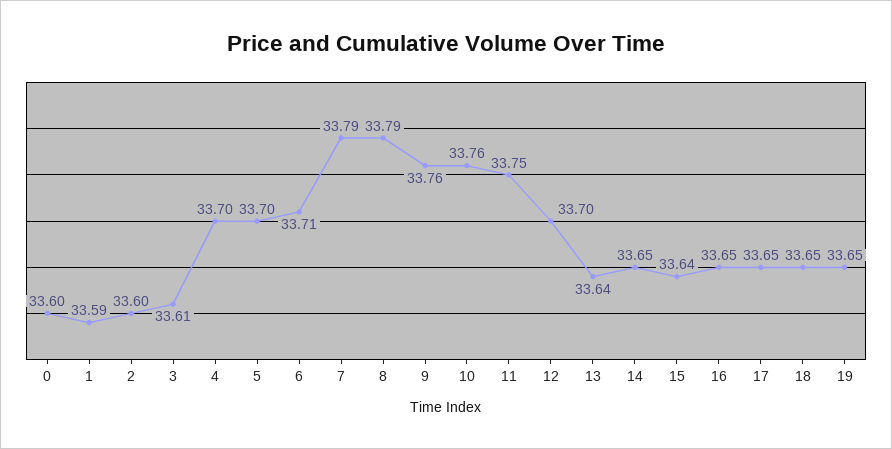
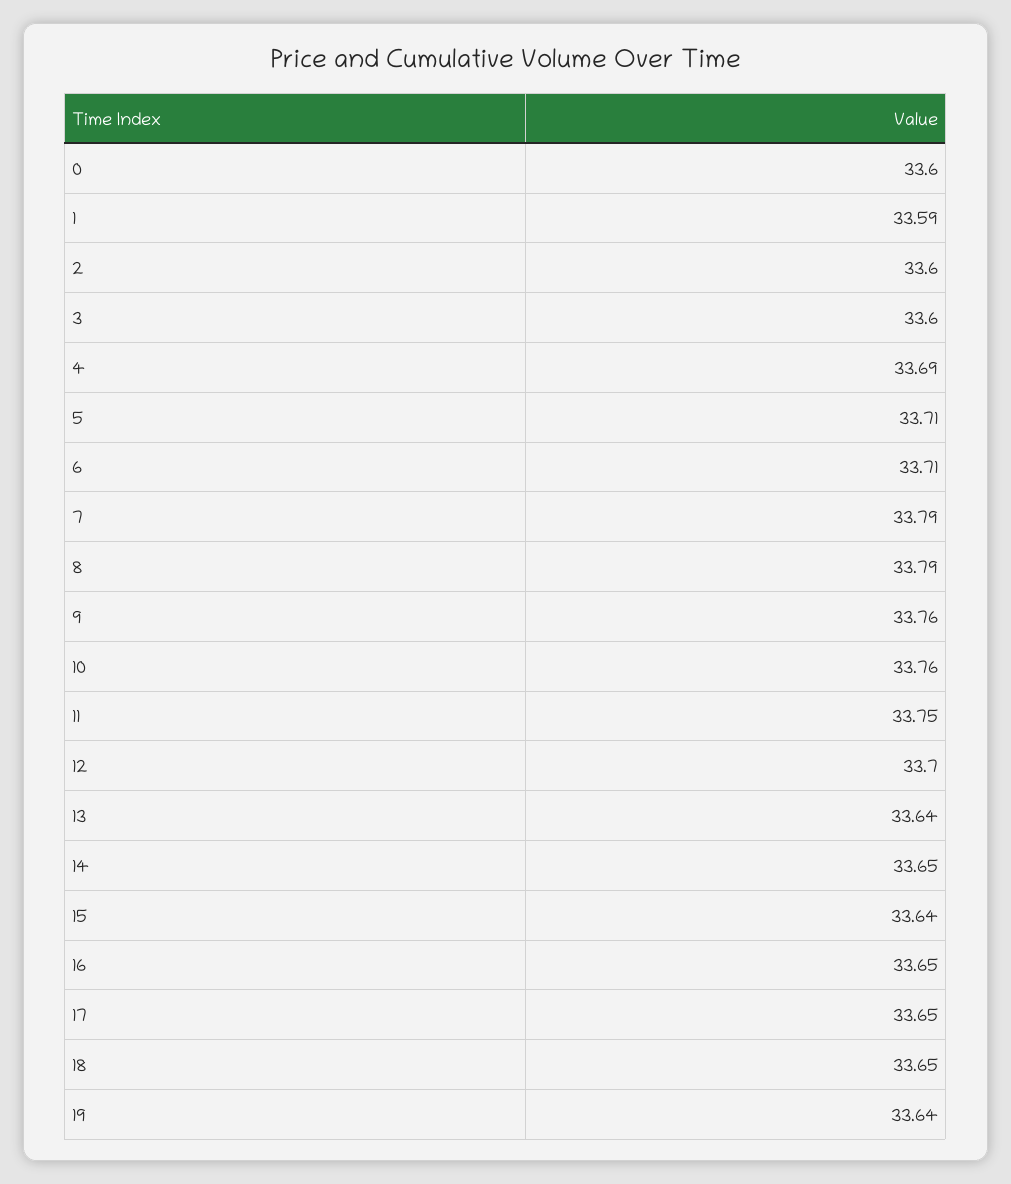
3: 33.61 -> 33.6
4: 33.7 -> 33.69
5: 33.7 -> 33.71
19: 33.65 -> 33.64

